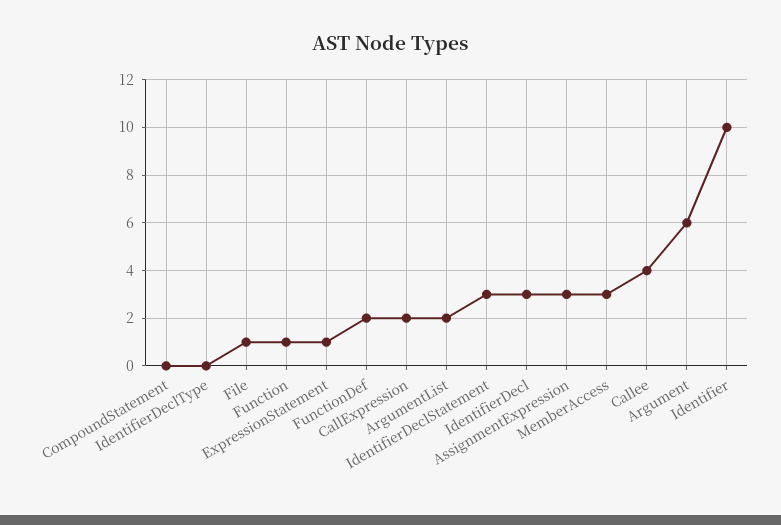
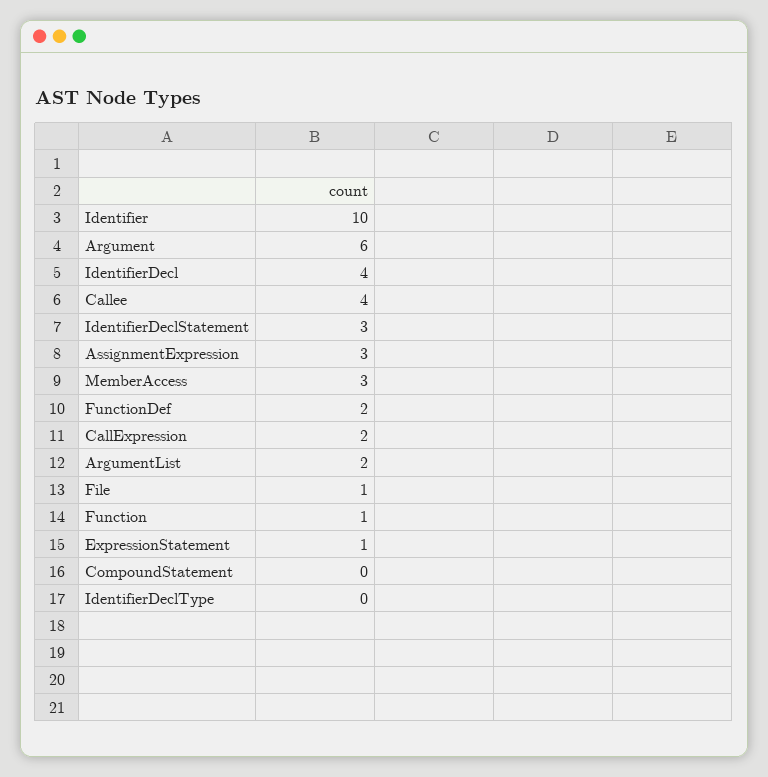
IdentifierDecl: 3 -> 4

